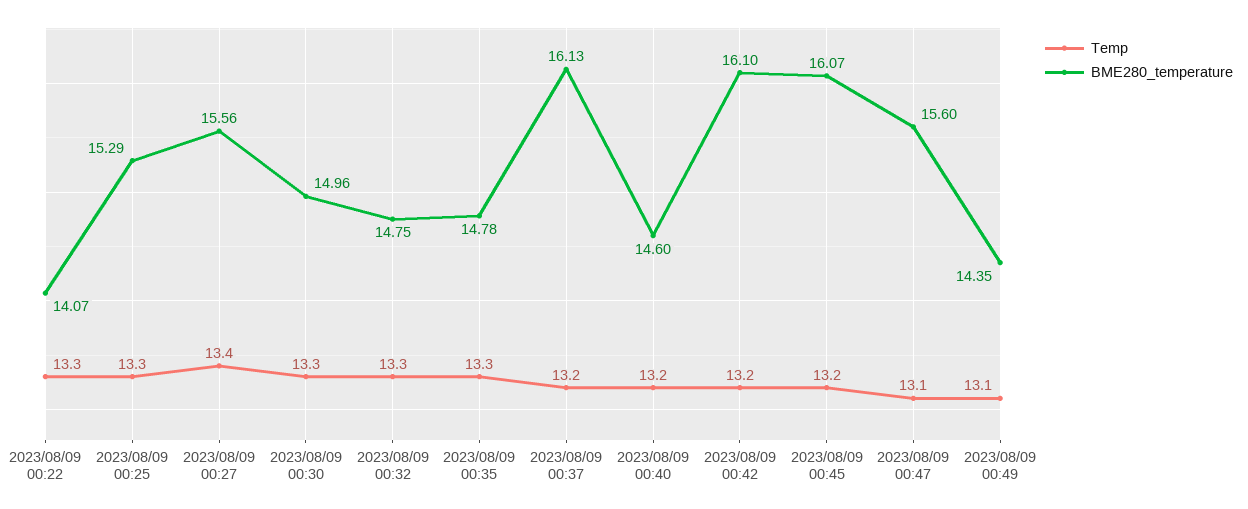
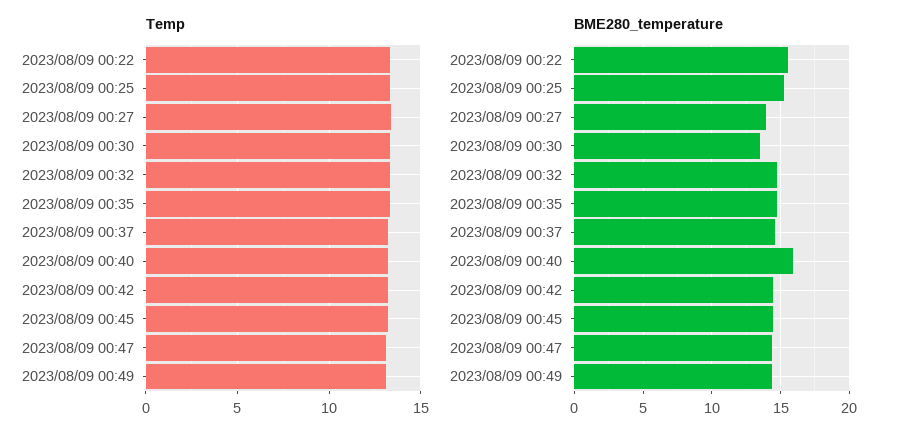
BME280_temperature, 2023/08/09 00:22: 14.07 -> 15.5
BME280_temperature, 2023/08/09 00:27: 15.56 -> 14
BME280_temperature, 2023/08/09 00:30: 14.96 -> 13.5
BME280_temperature, 2023/08/09 00:37: 16.13 -> 14.5
BME280_temperature, 2023/08/09 00:40: 14.6 -> 16
BME280_temperature, 2023/08/09 00:42: 16.1 -> 14.5
BME280_temperature, 2023/08/09 00:45: 16.07 -> 14.5
BME280_temperature, 2023/08/09 00:47: 15.6 -> 14.5

